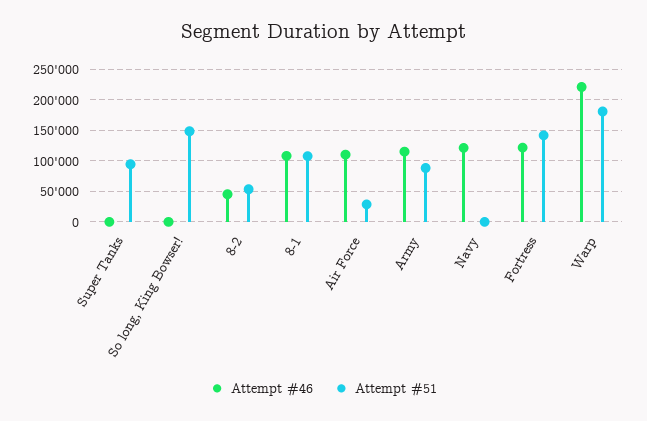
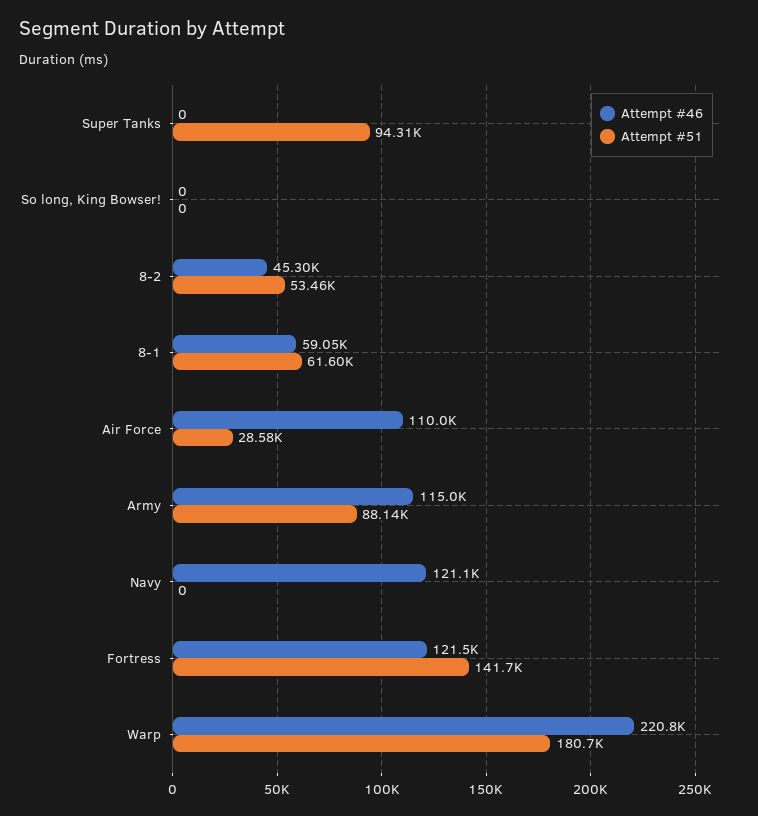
Attempt #51, So long, King Bowser!: 150000 -> 0
Attempt #46, 8-1: 110000 -> 59050
Attempt #51, 8-1: 110000 -> 61600

